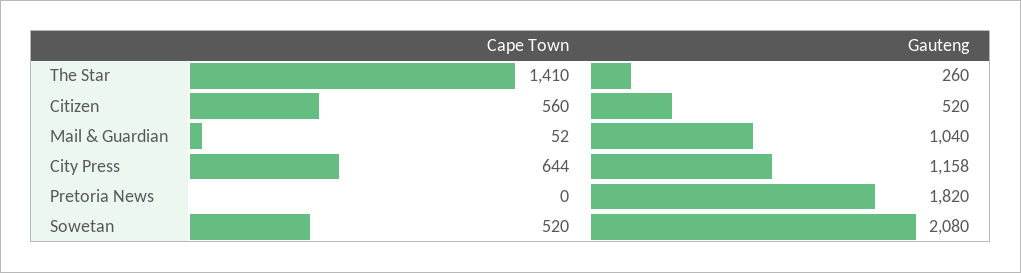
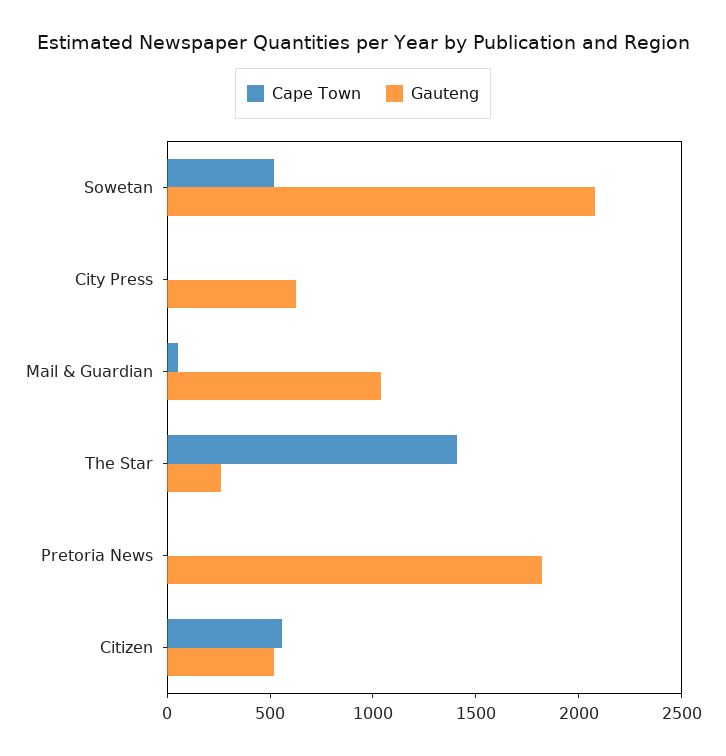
Cape Town, City Press: 644 -> 0
Gauteng, City Press: 1158 -> 600

